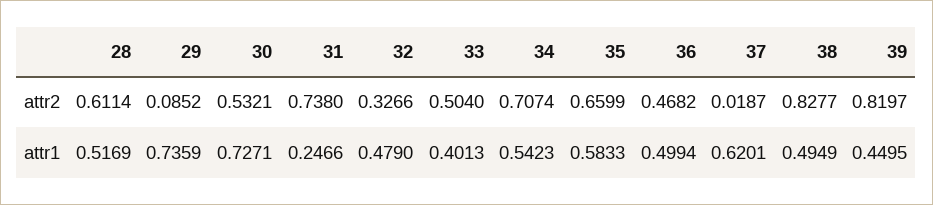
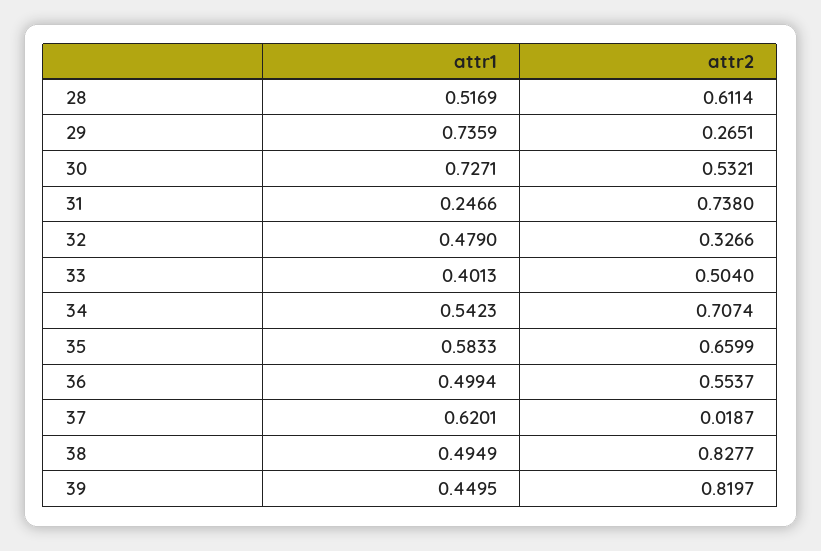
29, attr2: 0.0852 -> 0.2651
36, attr2: 0.4682 -> 0.5537

